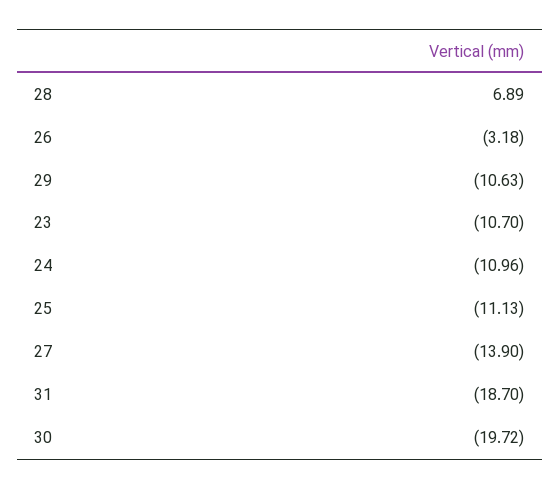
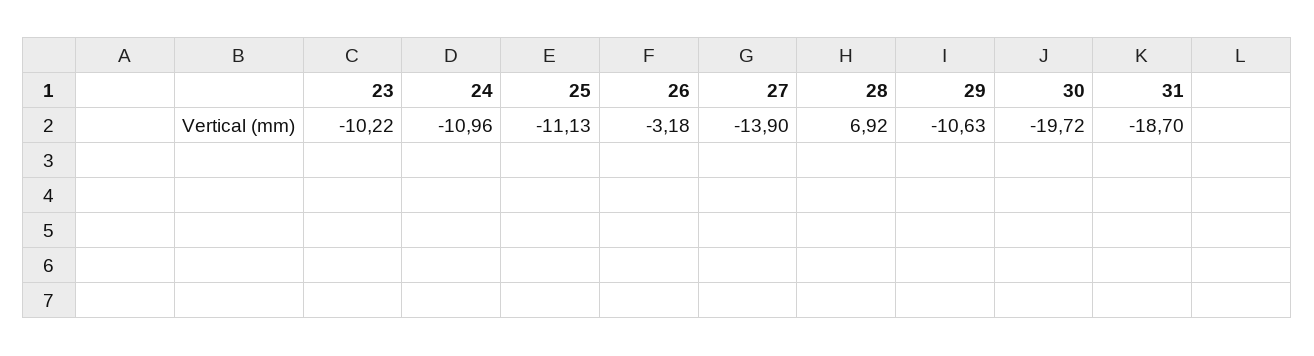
28: 6.89 -> 6.92
23: -10.7 -> -10.22

